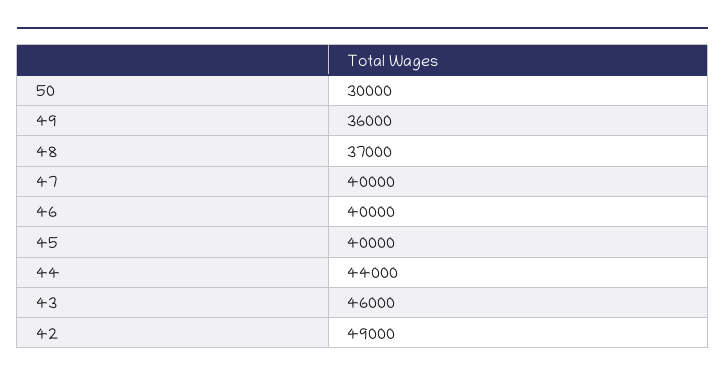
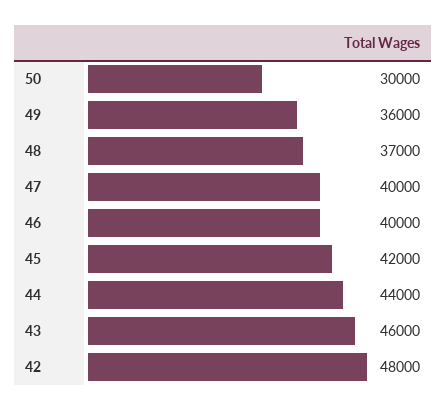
45: 40000 -> 42000
42: 49000 -> 48000

